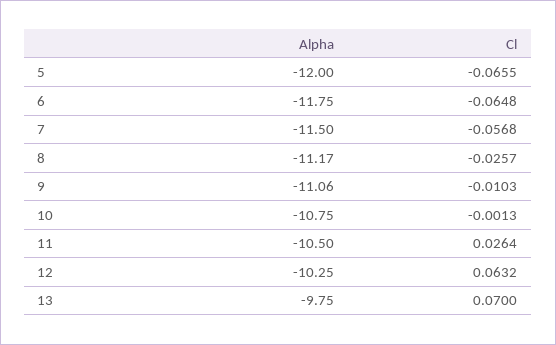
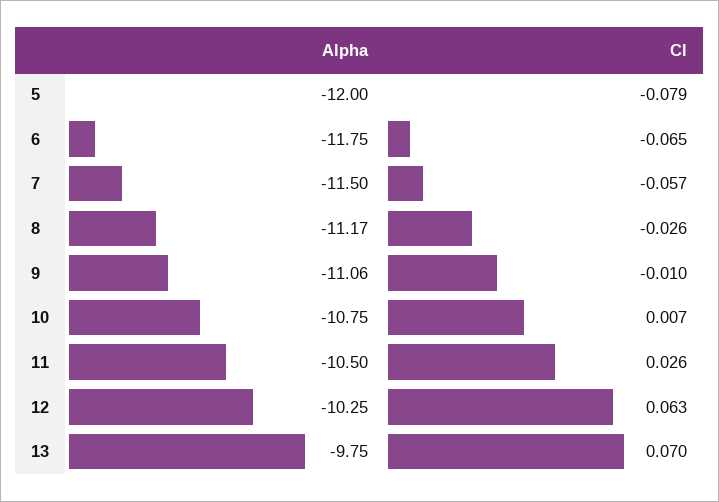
Cl, 5: -0.0655 -> -0.079
Cl, 10: -0.0013 -> 0.007

